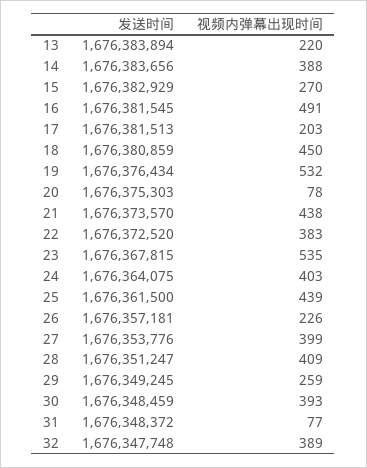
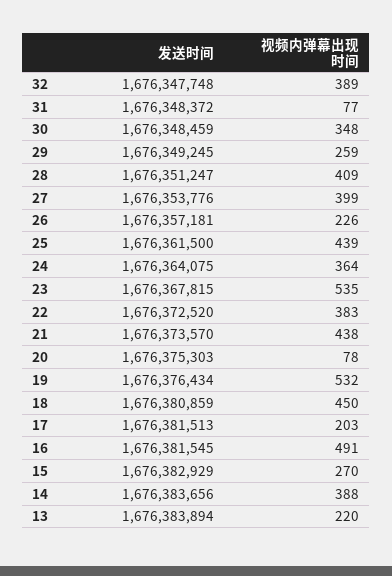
视频内弹幕出现时间, 24: 403 -> 364
视频内弹幕出现时间, 30: 393 -> 348

